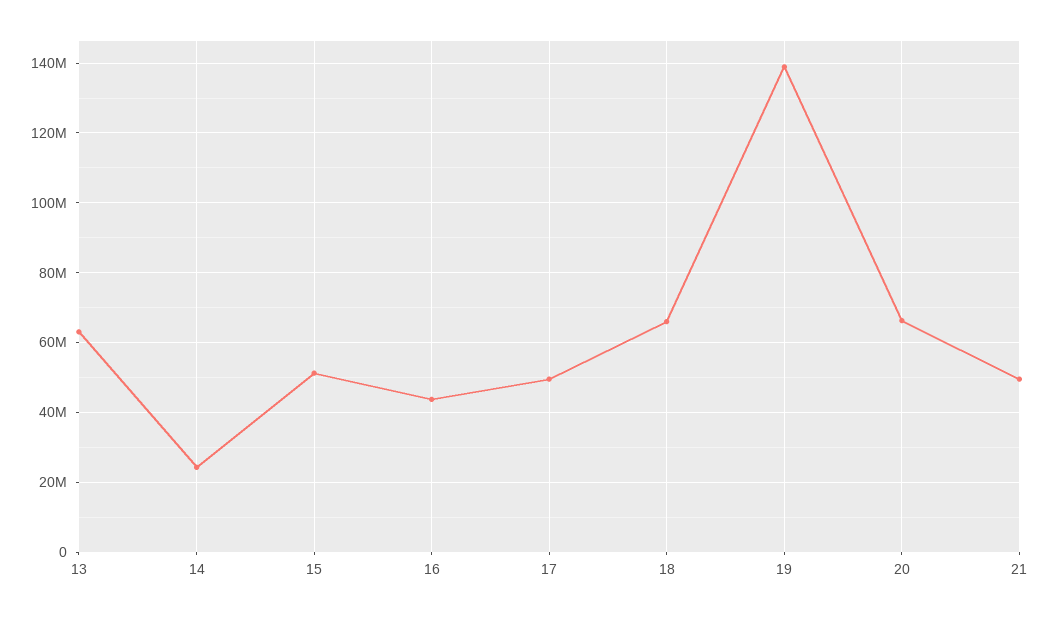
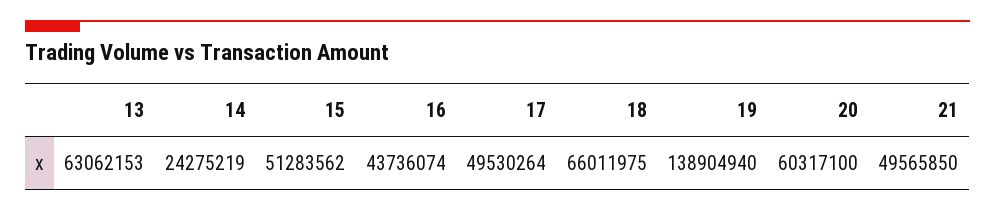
20: 66000000 -> 60317100

